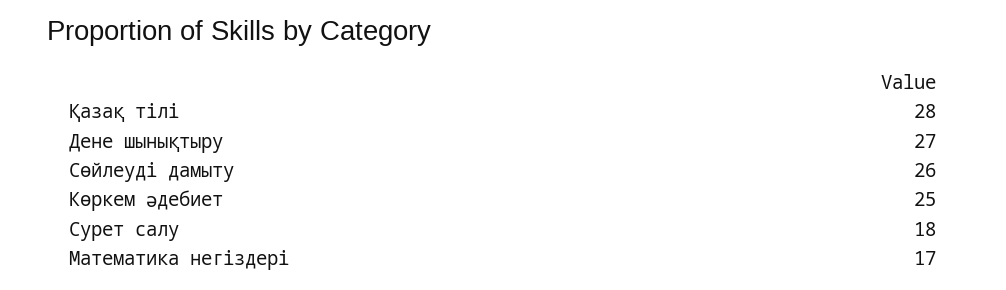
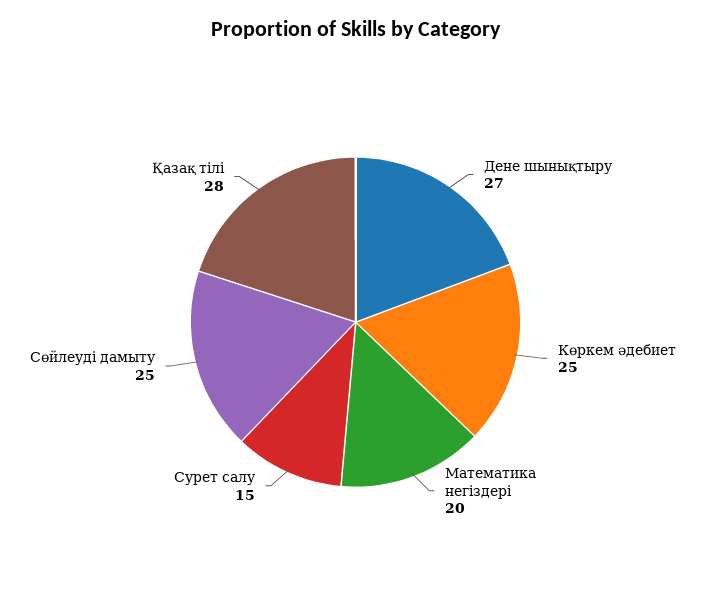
Сөйлеуді дамыту: 26 -> 25
Сурет салу: 18 -> 15
Математика негіздері: 17 -> 20

